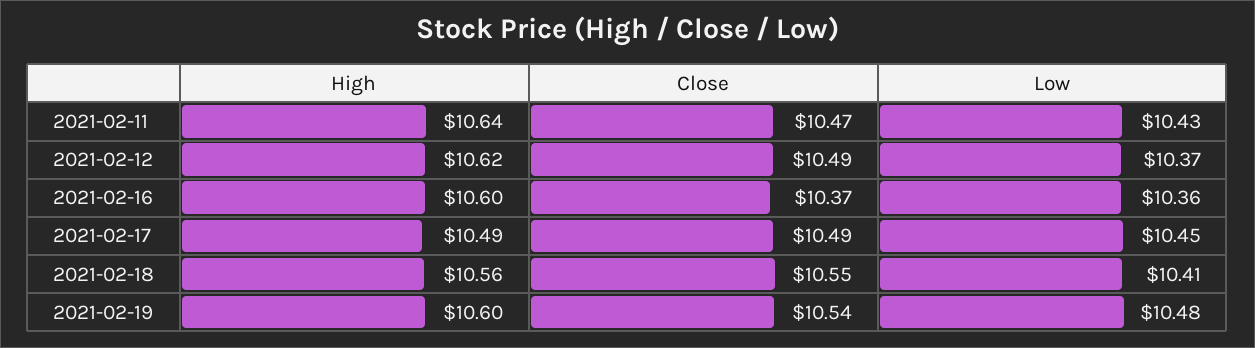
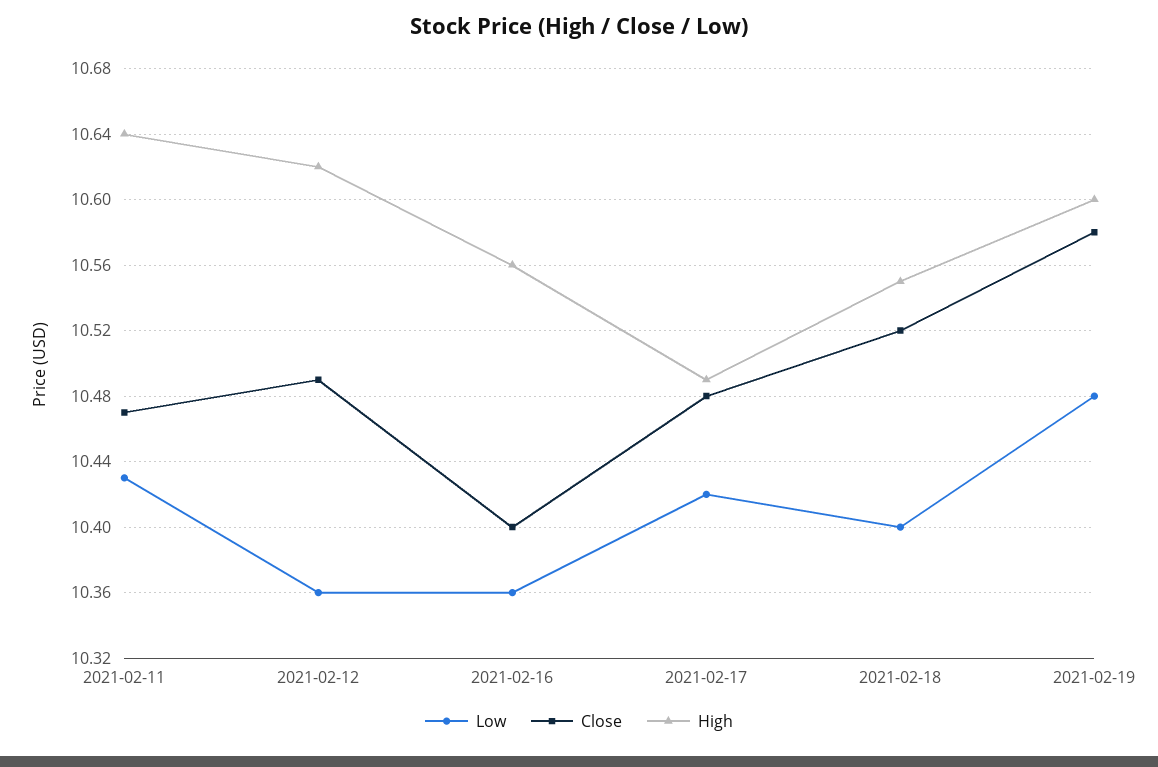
Low, 2021-02-12: 10.37 -> 10.36
High, 2021-02-16: 10.6 -> 10.56
Close, 2021-02-16: 10.37 -> 10.4
Close, 2021-02-17: 10.49 -> 10.48
Low, 2021-02-17: 10.45 -> 10.42
High, 2021-02-18: 10.56 -> 10.55
Close, 2021-02-18: 10.55 -> 10.52
Low, 2021-02-18: 10.41 -> 10.4
Close, 2021-02-19: 10.54 -> 10.58

